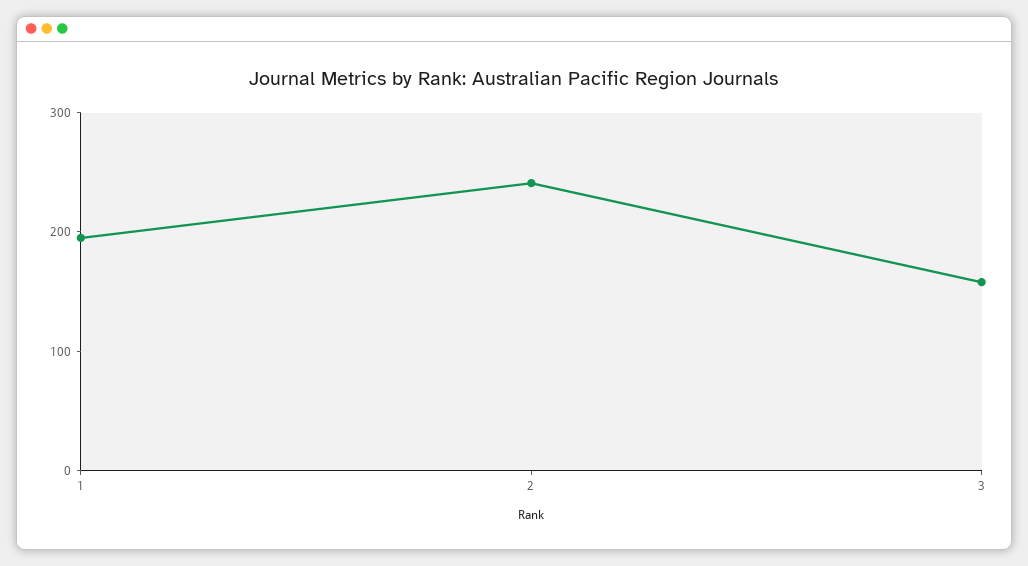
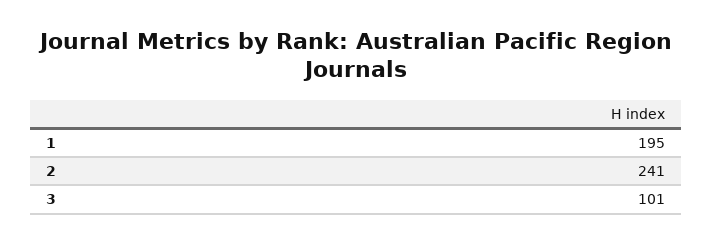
3: 160 -> 101

